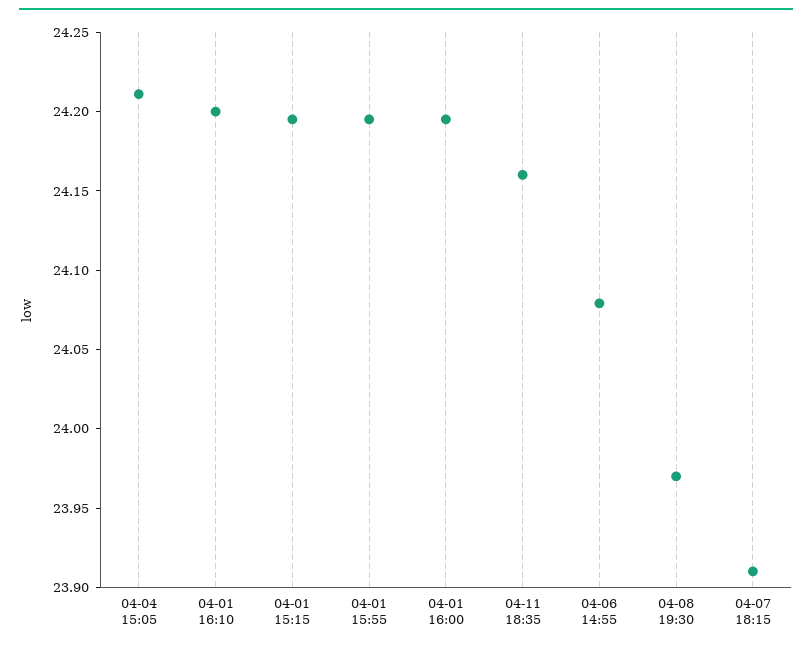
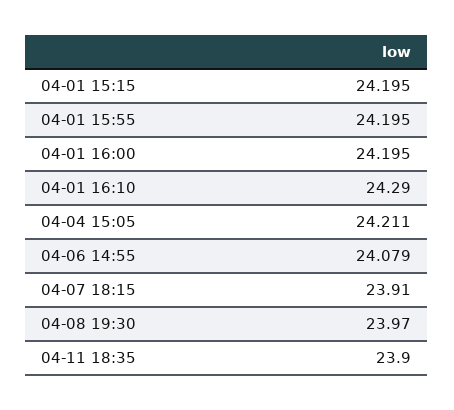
04-01 16:10: 24.2 -> 24.29
04-11 18:35: 24.16 -> 23.9

